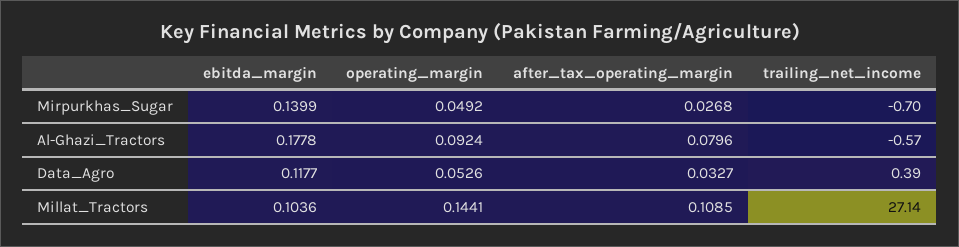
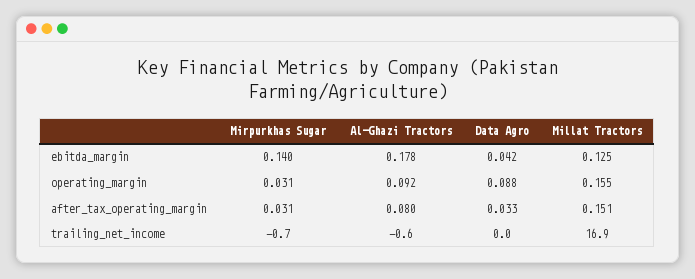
operating_margin, Mirpurkhas_Sugar: 0.0492 -> 0.031
after_tax_operating_margin, Mirpurkhas_Sugar: 0.0268 -> 0.031
ebitda_margin, Data_Agro: 0.1177 -> 0.042
operating_margin, Data_Agro: 0.0526 -> 0.088
trailing_net_income, Data_Agro: 0.39 -> 0
ebitda_margin, Millat_Tractors: 0.1036 -> 0.125
operating_margin, Millat_Tractors: 0.1441 -> 0.155
after_tax_operating_margin, Millat_Tractors: 0.1085 -> 0.151
trailing_net_income, Millat_Tractors: 27.14 -> 16.9

